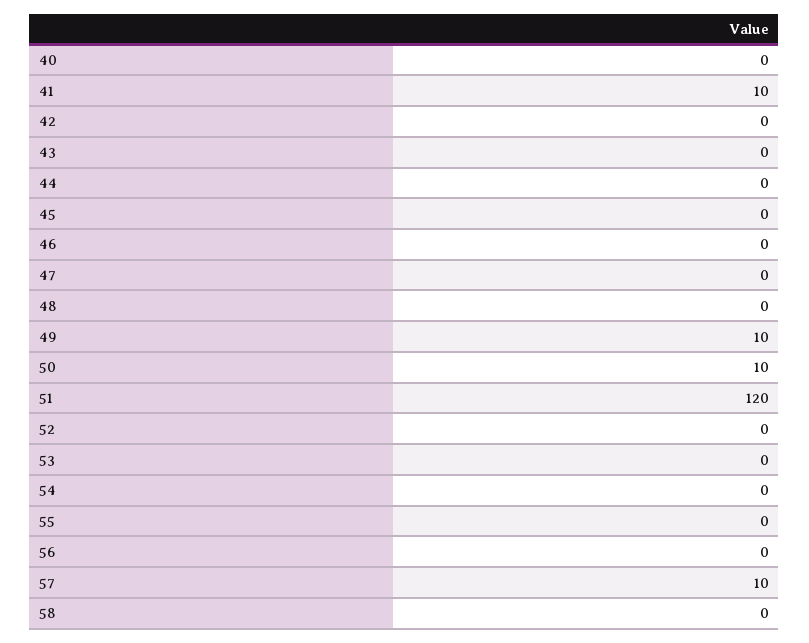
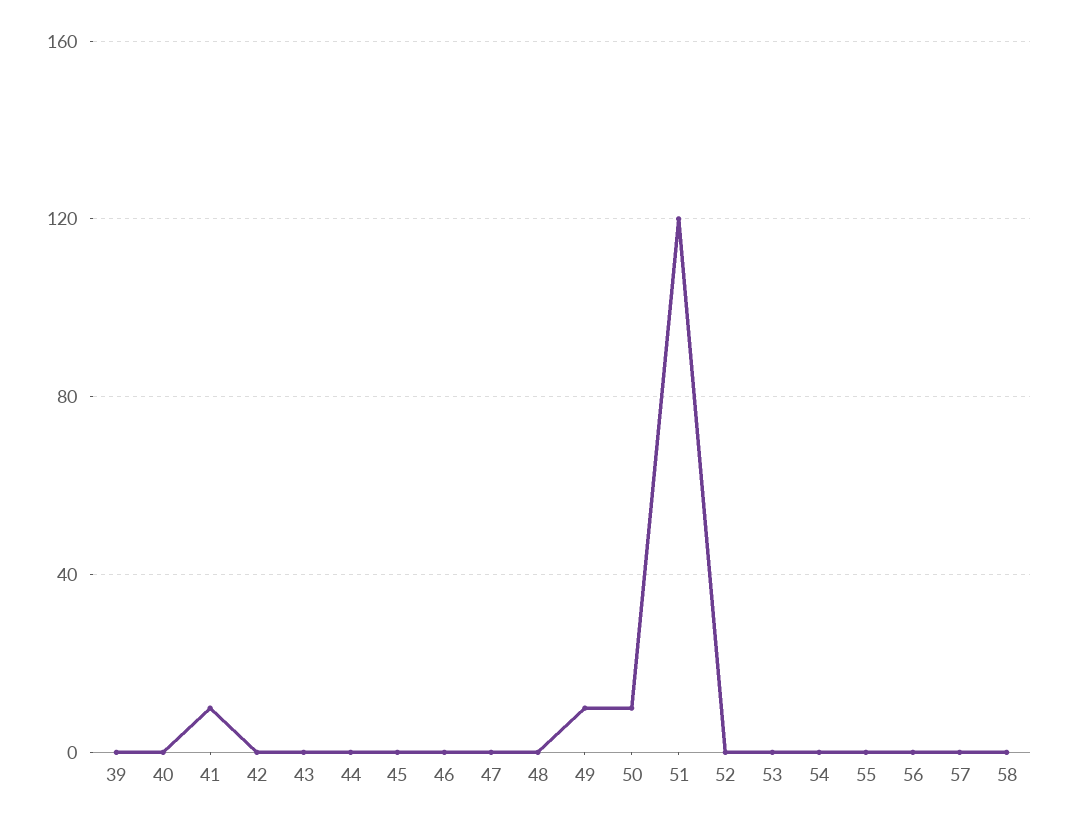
57: 10 -> 0
39: none -> 0

